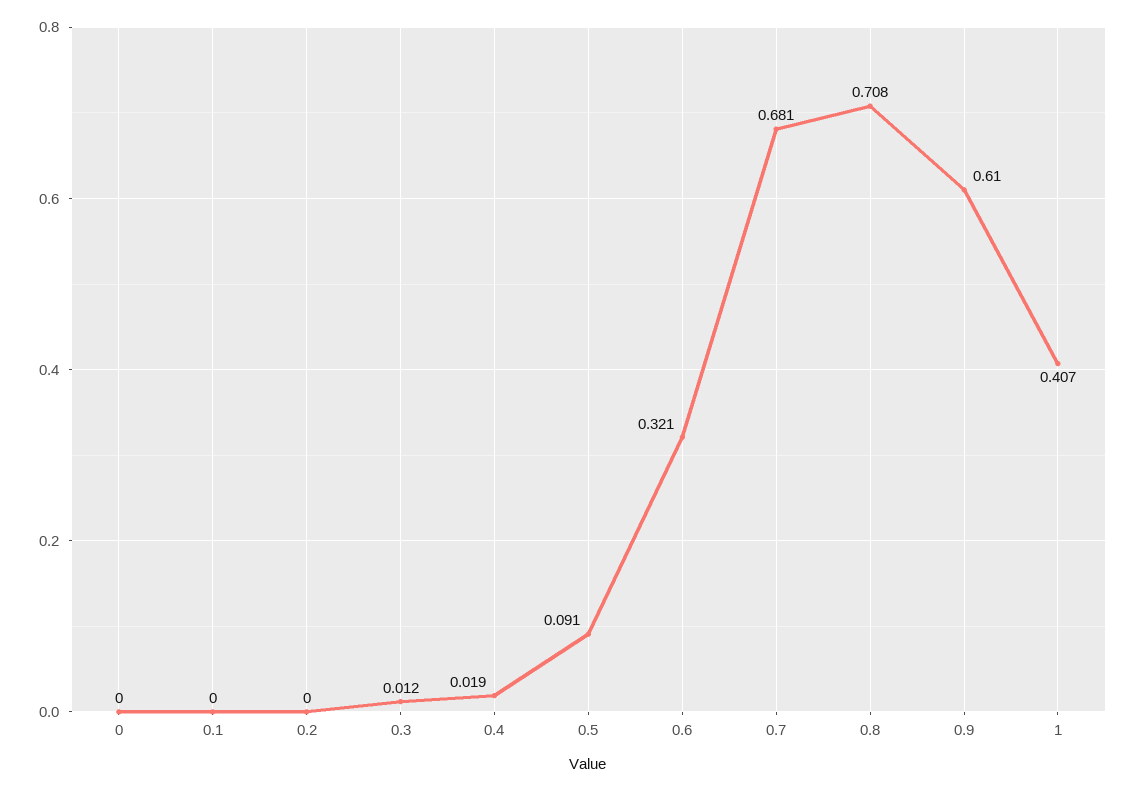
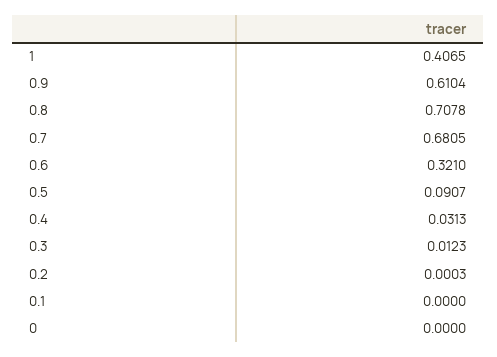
0.4: 0.019 -> 0.0313

